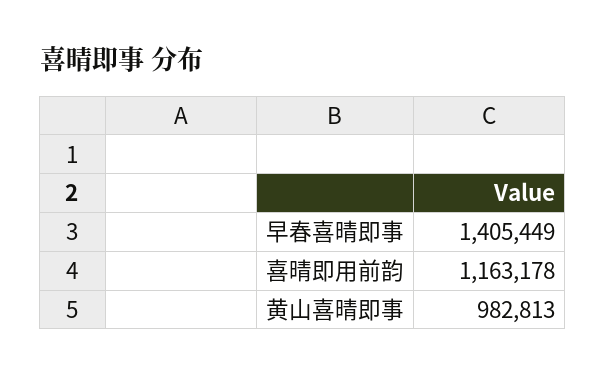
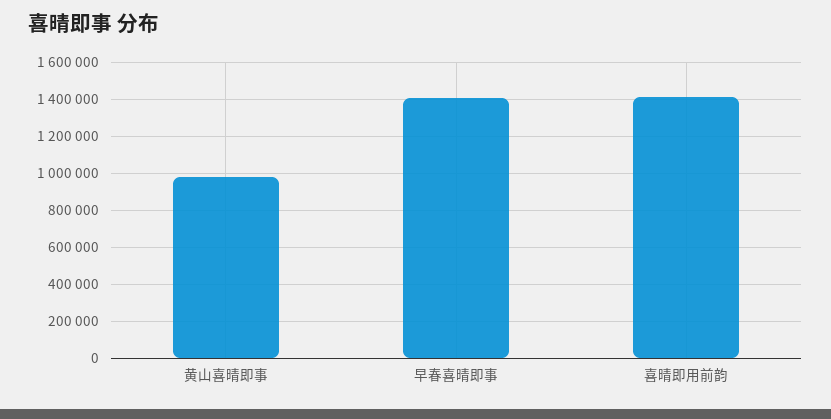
喜晴即用前韵: 1163178 -> 1400000

